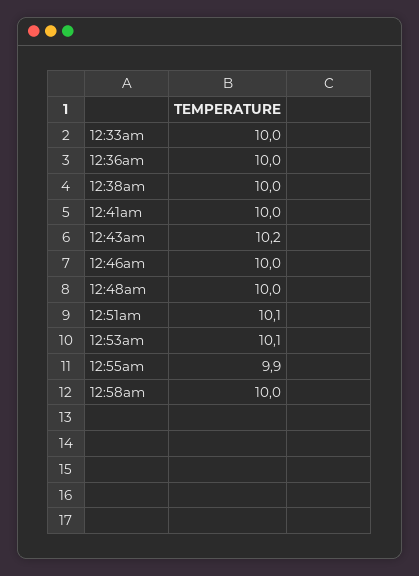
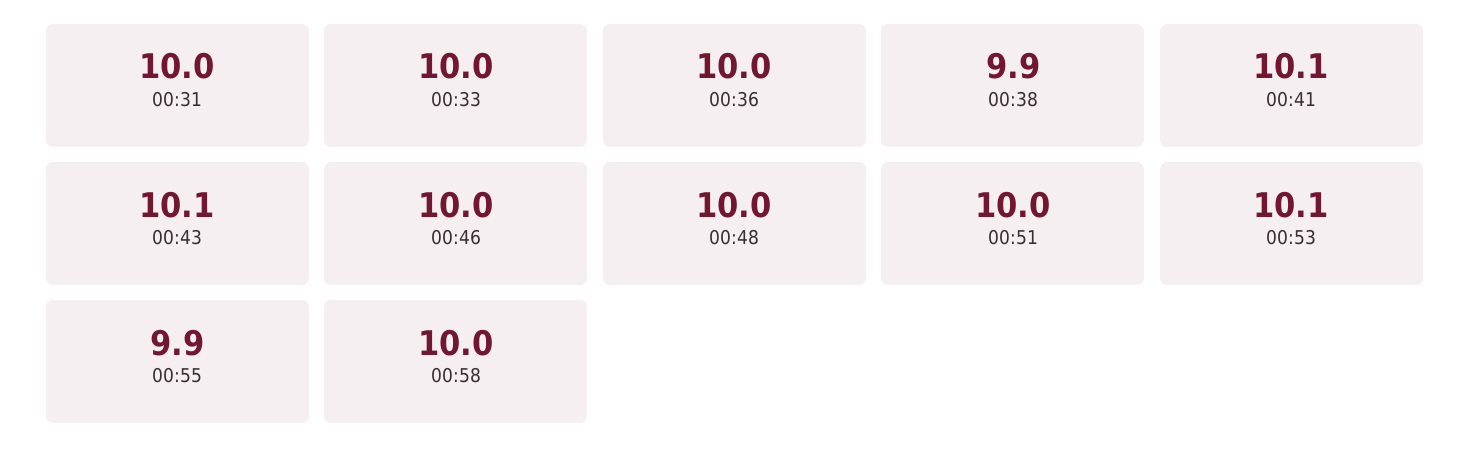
12:38am: 10 -> 9.9
12:41am: 10 -> 10.1
12:43am: 10.2 -> 10.1
12:51am: 10.1 -> 10
00:31: none -> 10

